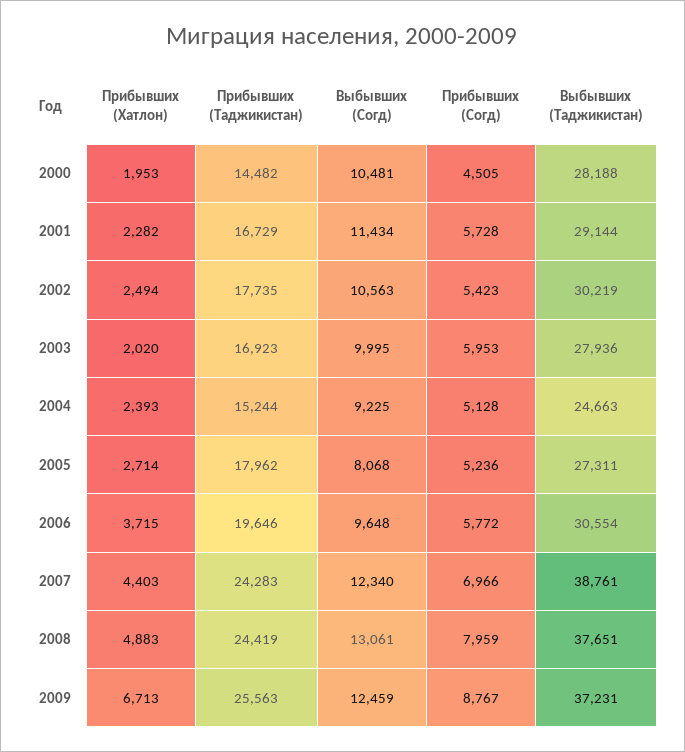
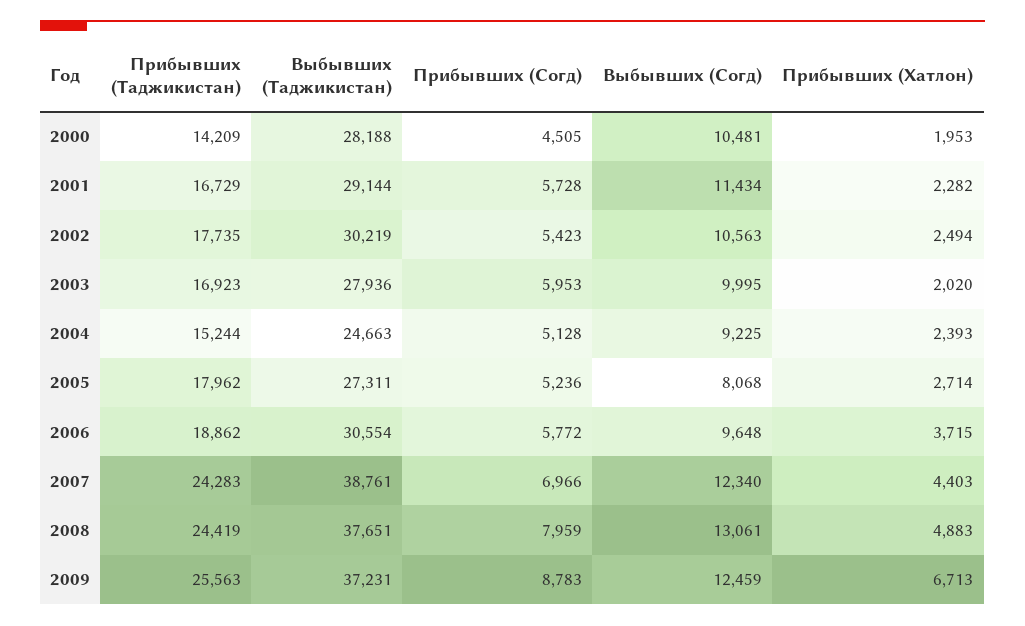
Прибывших (Таджикистан), 2000: 14482 -> 14209
Прибывших (Таджикистан), 2006: 19646 -> 18862
Прибывших (Согд), 2009: 8767 -> 8783

